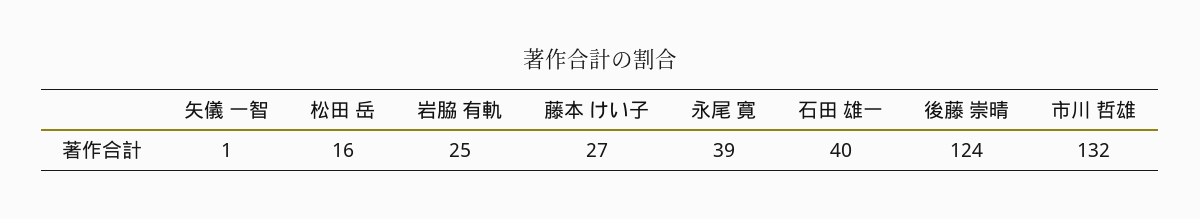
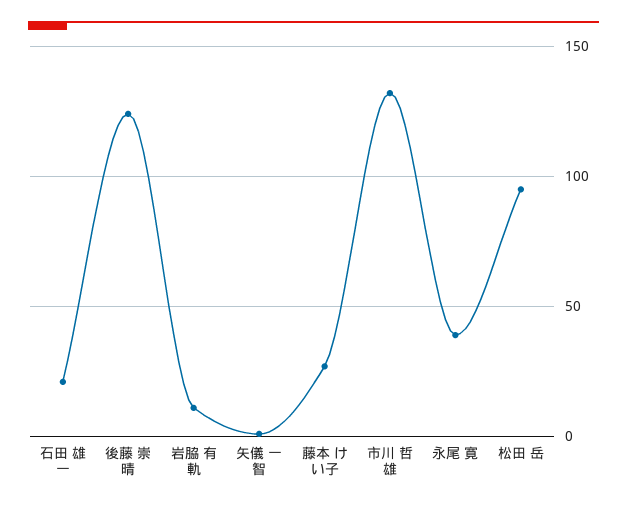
松田 岳: 16 -> 95
岩脇 有軌: 25 -> 10
石田 雄一: 40 -> 20

